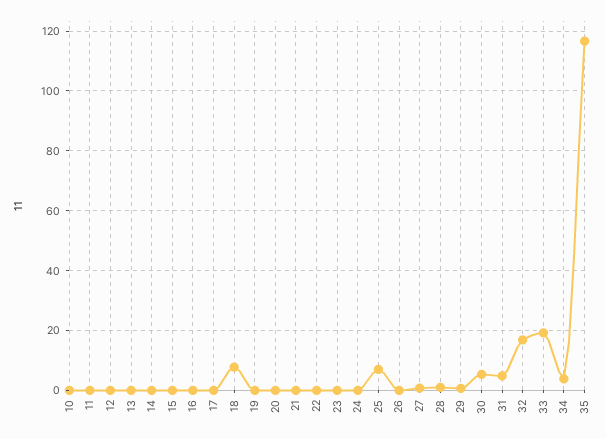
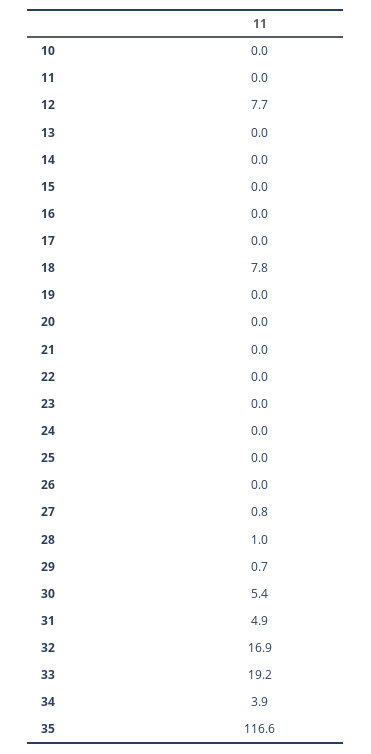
12: 0 -> 7.7
25: 7.5 -> 0

